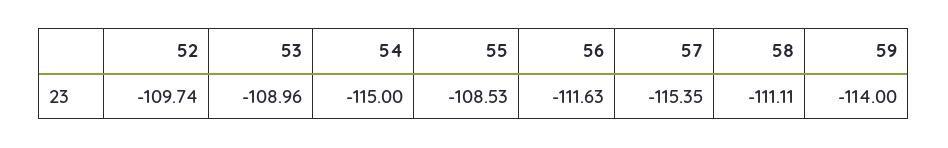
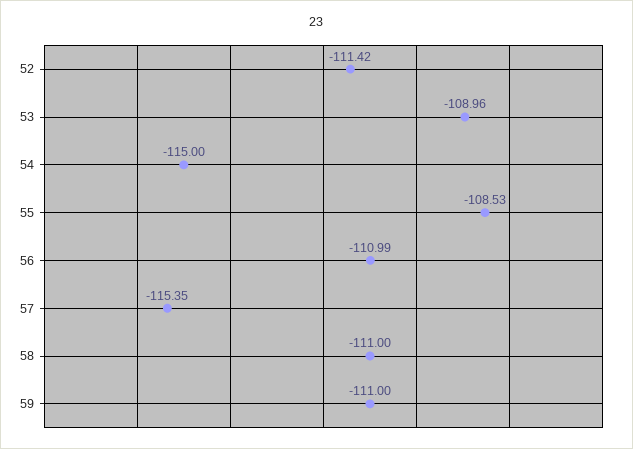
52: -109.74 -> -111.42
56: -111.63 -> -110.99
58: -111.11 -> -111
59: -114 -> -111

